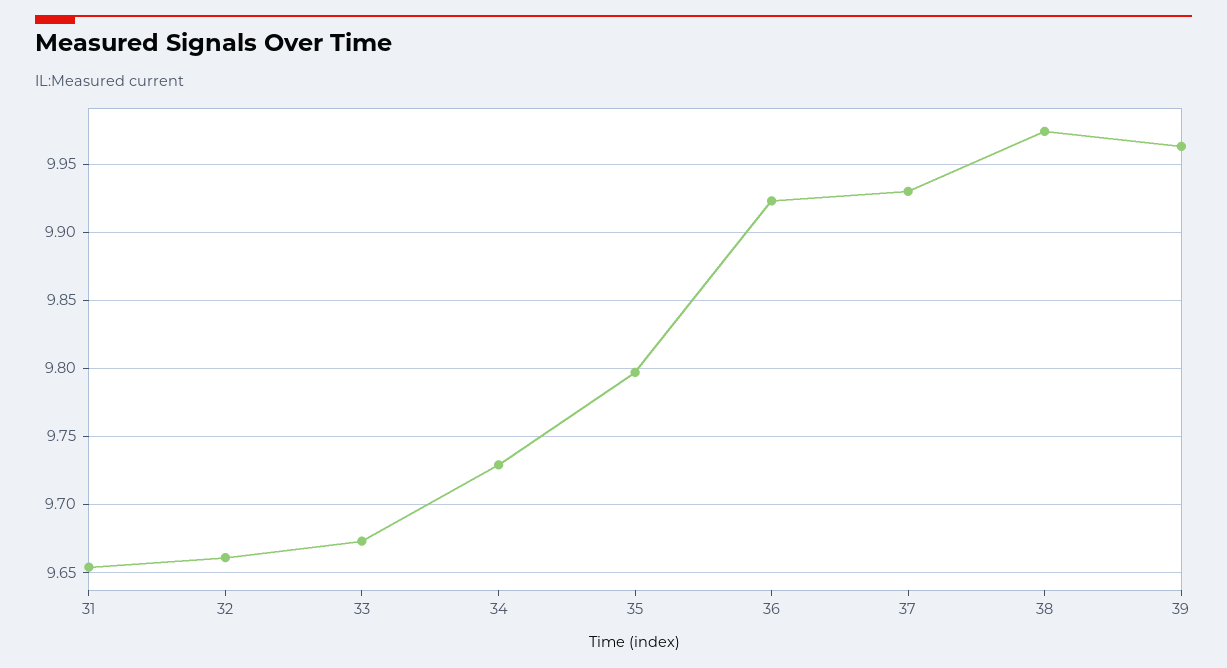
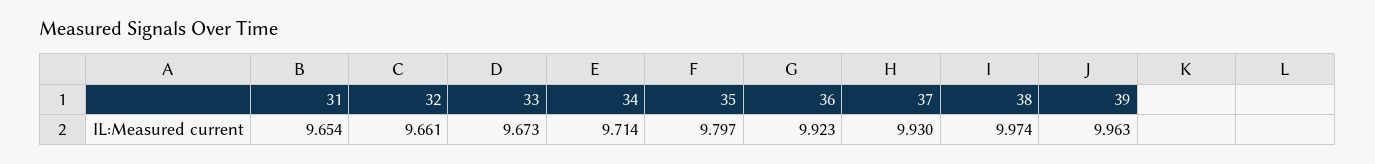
34: 9.73 -> 9.714

